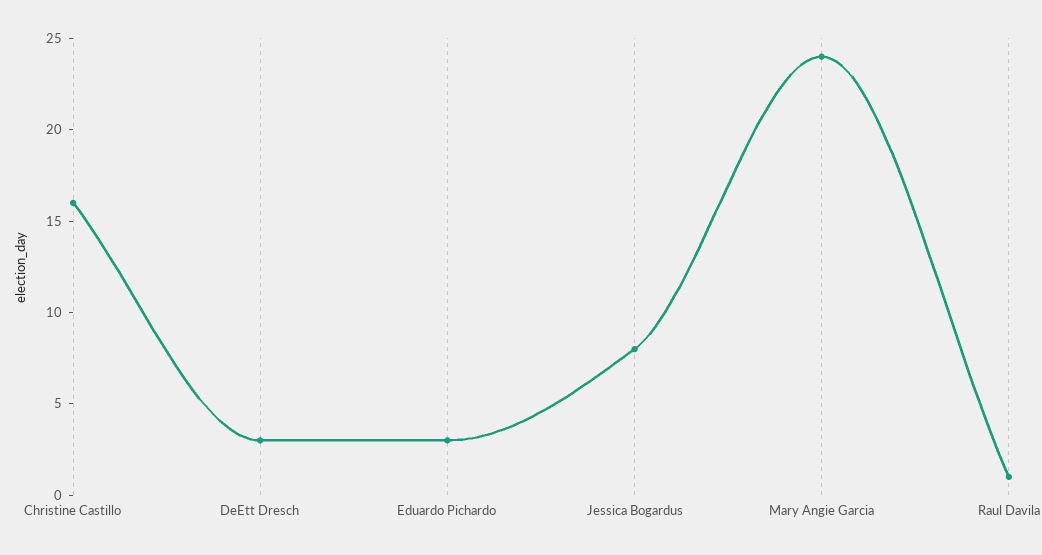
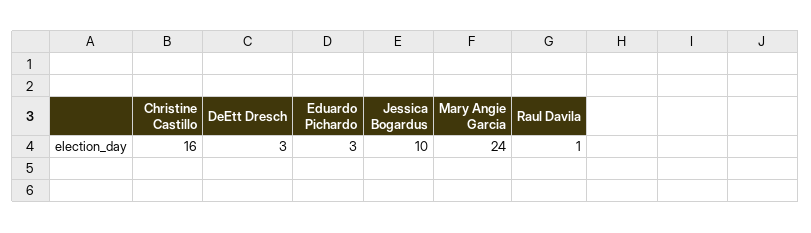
Jessica Bogardus: 8 -> 10

